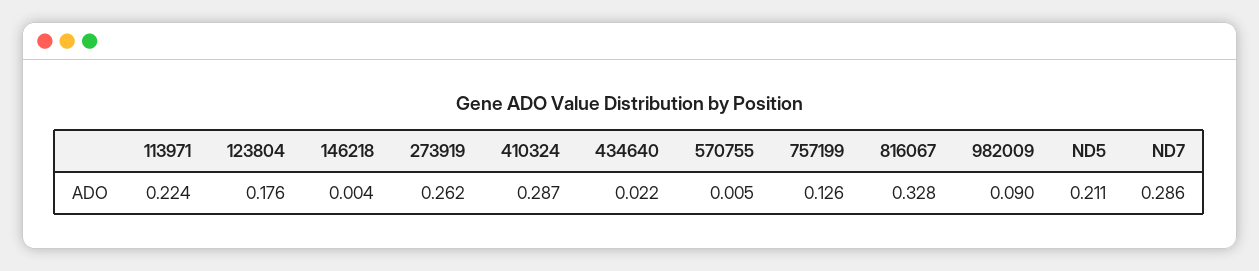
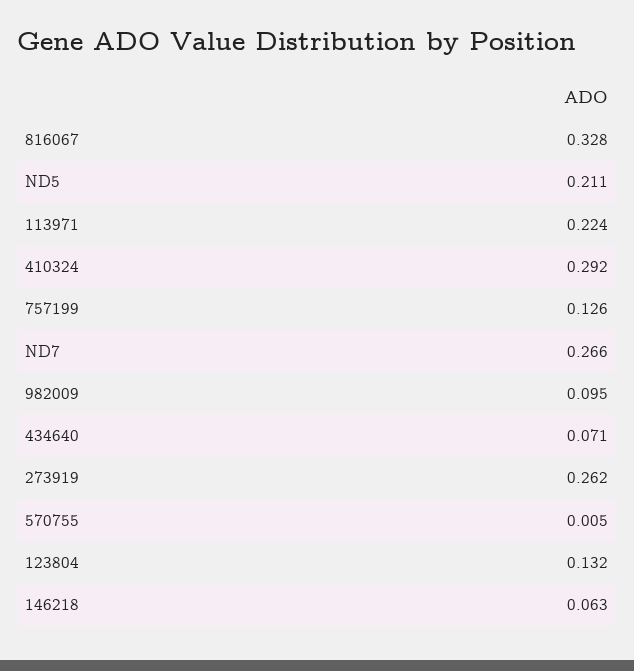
123804: 0.176 -> 0.132
146218: 0.004 -> 0.063
410324: 0.287 -> 0.292
434640: 0.022 -> 0.071
982009: 0.09 -> 0.095
ND7: 0.286 -> 0.266

